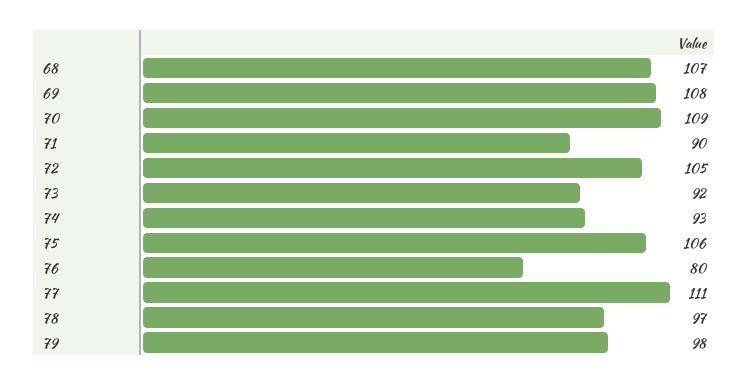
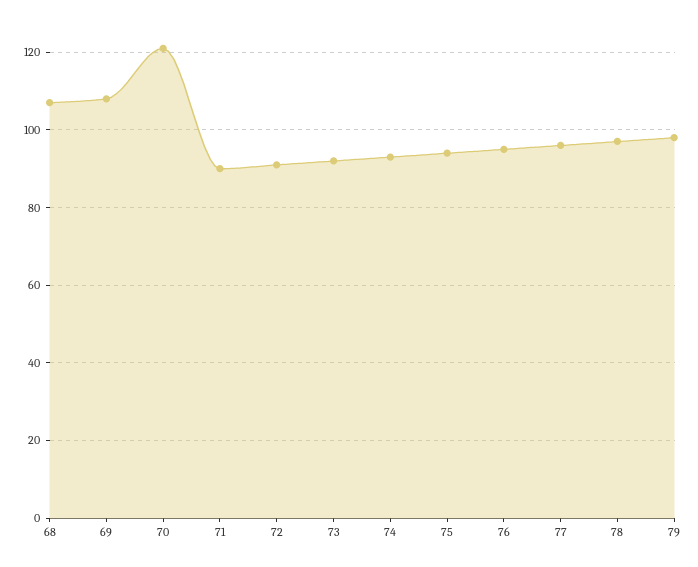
70: 109 -> 120
72: 105 -> 90
75: 106 -> 95
76: 80 -> 95
77: 111 -> 95

